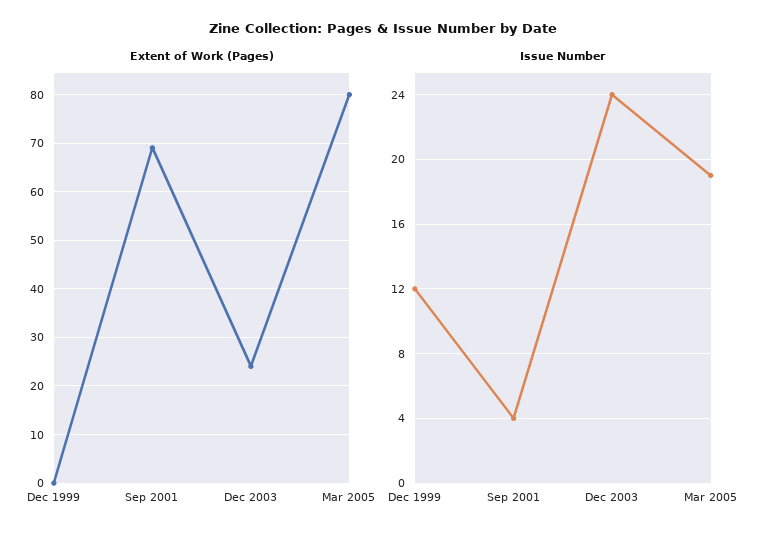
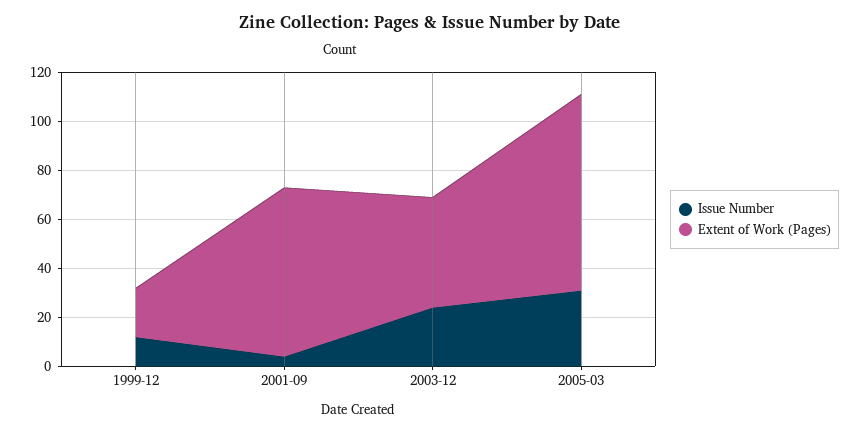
Extent of Work (Pages), Dec 1999: 0 -> 20
Extent of Work (Pages), Dec 2003: 25 -> 45
Issue Number, Mar 2005: 19 -> 30

